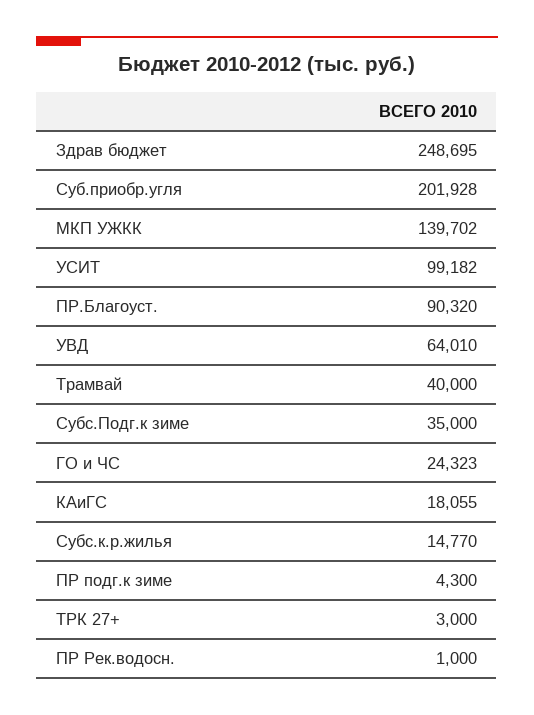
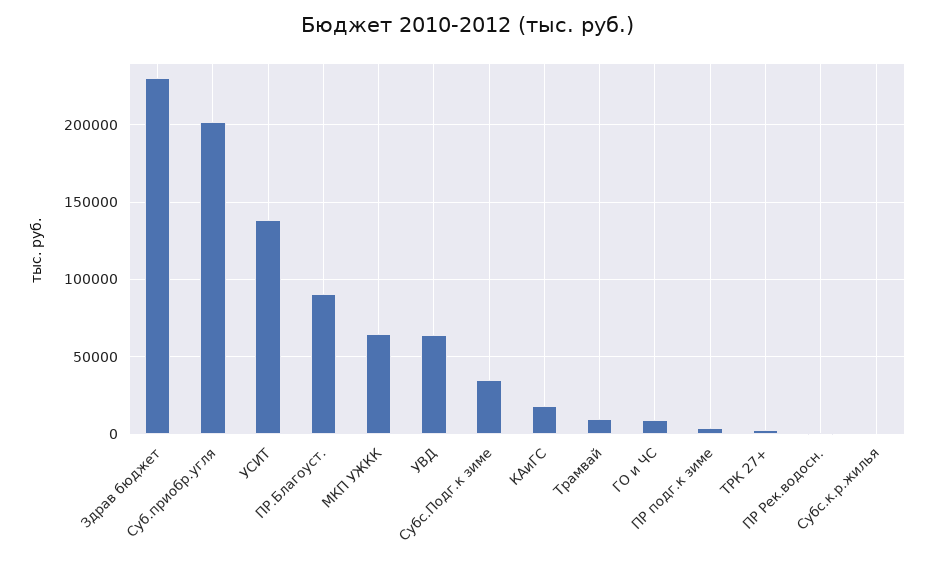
Здрав бюджет: 248695 -> 230000
МКП УЖКК: 139702 -> 65000
УСИТ: 99182 -> 140000
Трамвай: 40000 -> 10000
ГО и ЧС: 24323 -> 10000
Субс.к.р.жилья: 14770 -> 0

